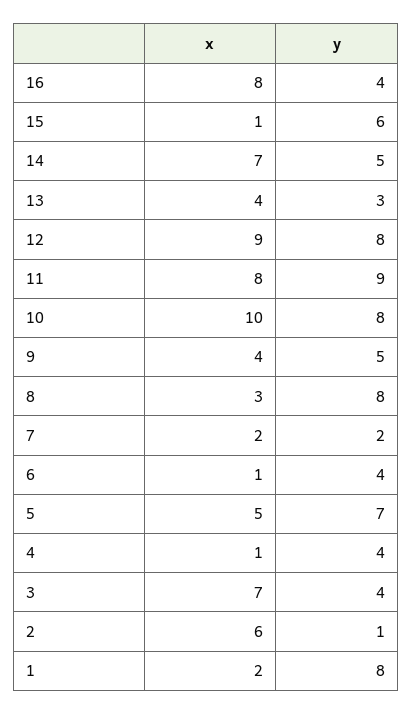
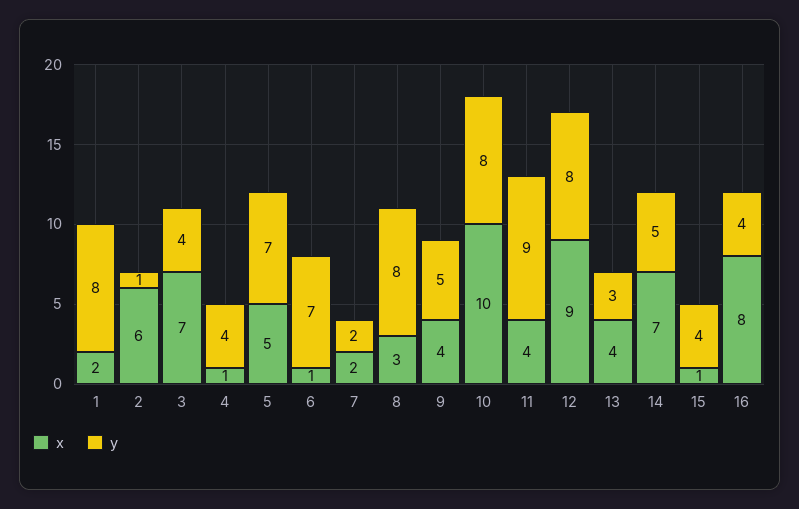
y, 15: 6 -> 4
x, 11: 8 -> 4
y, 6: 4 -> 7

